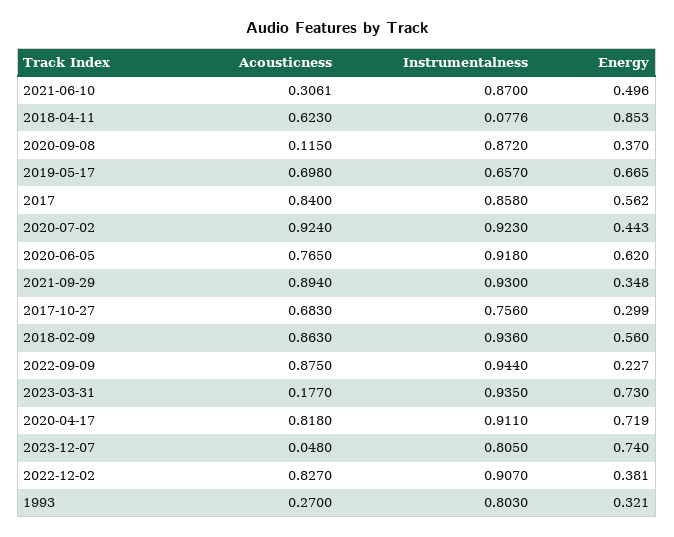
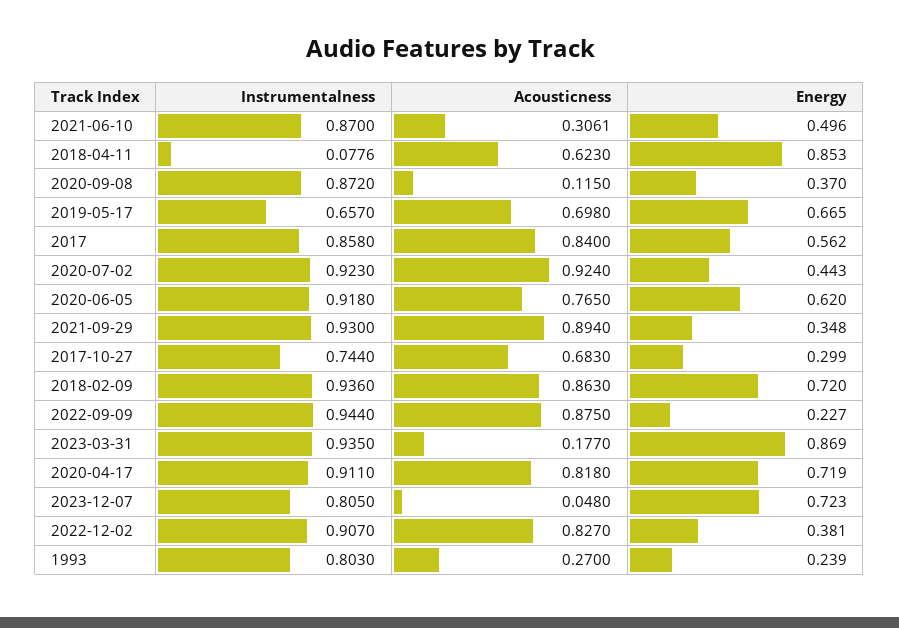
Instrumentalness, 2017-10-27: 0.756 -> 0.744
Energy, 2018-02-09: 0.56 -> 0.72
Energy, 2023-03-31: 0.73 -> 0.869
Energy, 2023-12-07: 0.74 -> 0.723
Energy, 1993: 0.321 -> 0.239

